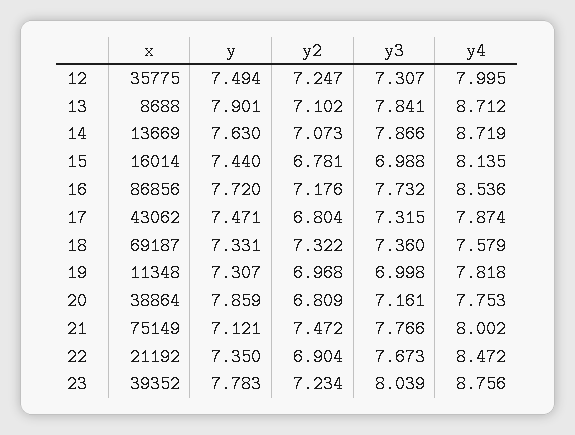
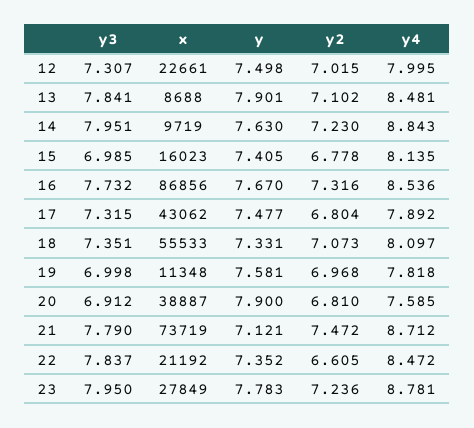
x, 12: 35775 -> 22661
y, 12: 7.494 -> 7.498
y2, 12: 7.247 -> 7.015
y4, 13: 8.712 -> 8.481
x, 14: 13669 -> 9719
y2, 14: 7.073 -> 7.23
y3, 14: 7.866 -> 7.951
y4, 14: 8.719 -> 8.843
x, 15: 16014 -> 16023
y, 15: 7.44 -> 7.405
y2, 15: 6.781 -> 6.778
y3, 15: 6.988 -> 6.985
y, 16: 7.72 -> 7.67
y2, 16: 7.176 -> 7.316
y, 17: 7.471 -> 7.477
y4, 17: 7.874 -> 7.892
x, 18: 69187 -> 55533
y2, 18: 7.322 -> 7.073
y3, 18: 7.36 -> 7.351
y4, 18: 7.579 -> 8.097
y, 19: 7.307 -> 7.581
x, 20: 38864 -> 38887
y, 20: 7.859 -> 7.9
y2, 20: 6.809 -> 6.81
y3, 20: 7.161 -> 6.912
y4, 20: 7.753 -> 7.585
x, 21: 75149 -> 73719
y3, 21: 7.766 -> 7.79
y4, 21: 8.002 -> 8.712
y, 22: 7.35 -> 7.352
y2, 22: 6.904 -> 6.605
y3, 22: 7.673 -> 7.837
x, 23: 39352 -> 27849
y2, 23: 7.234 -> 7.236
y3, 23: 8.039 -> 7.95
y4, 23: 8.756 -> 8.781

